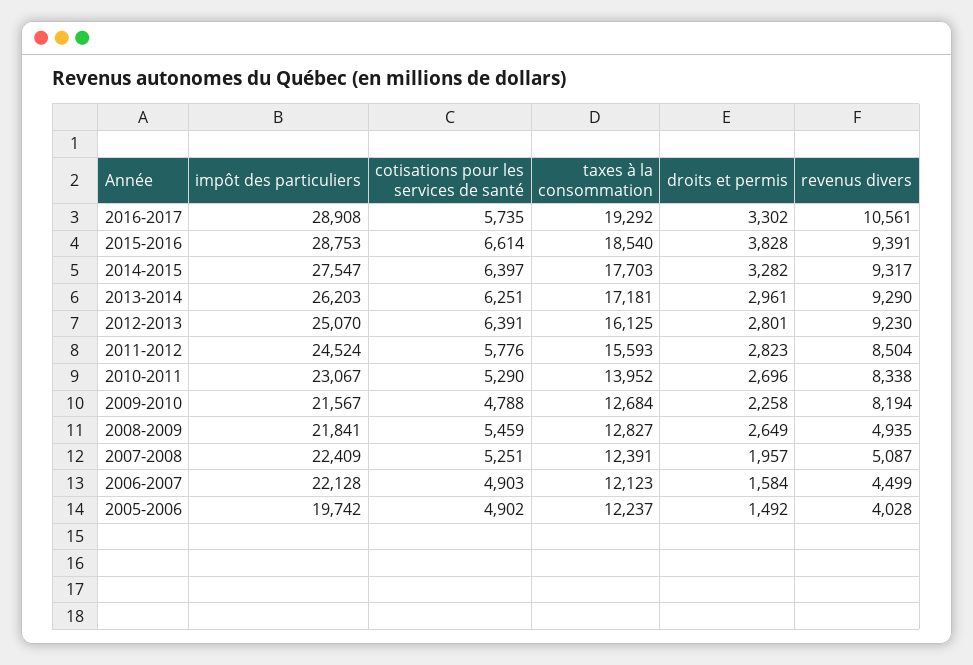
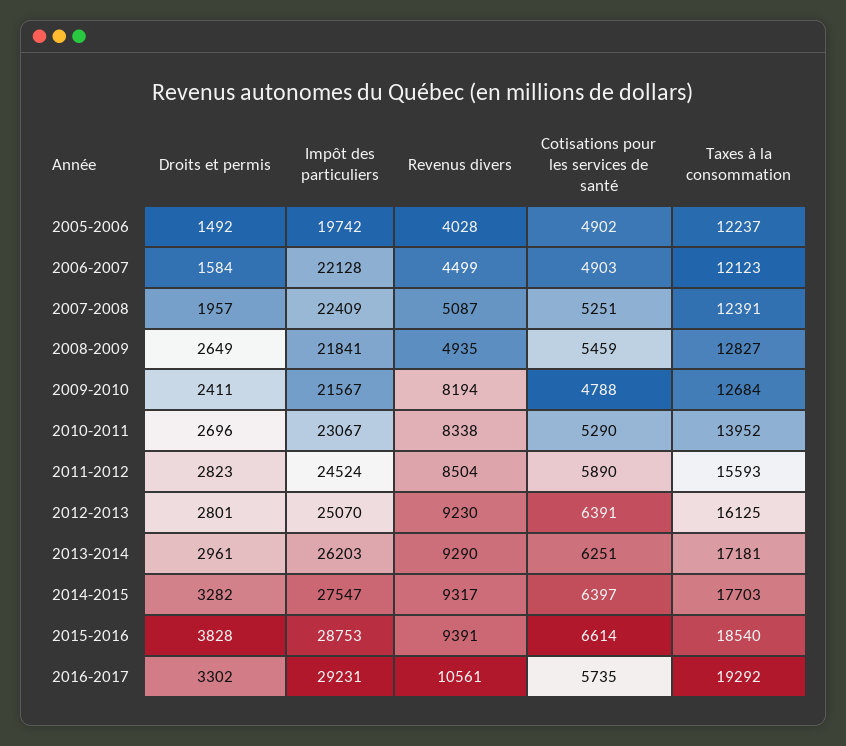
impôt des particuliers, 2016-2017: 28908 -> 29231
cotisations pour les services de santé, 2011-2012: 5776 -> 5890
droits et permis, 2009-2010: 2258 -> 2411

